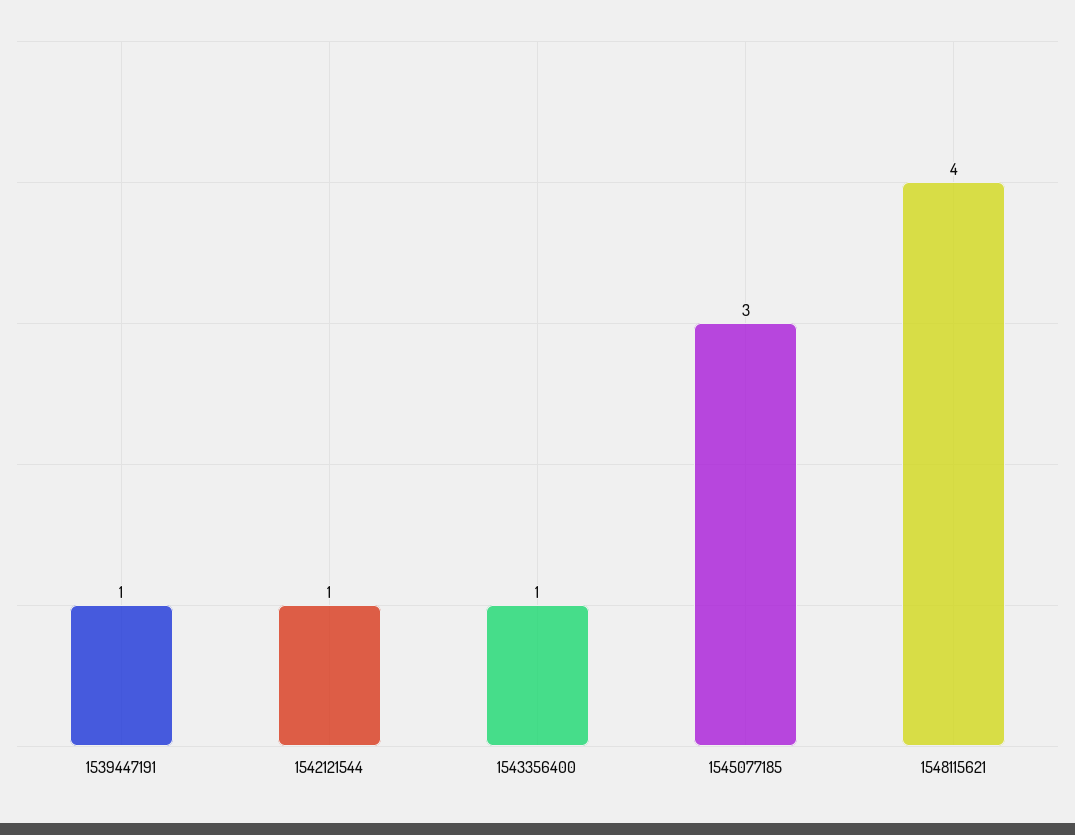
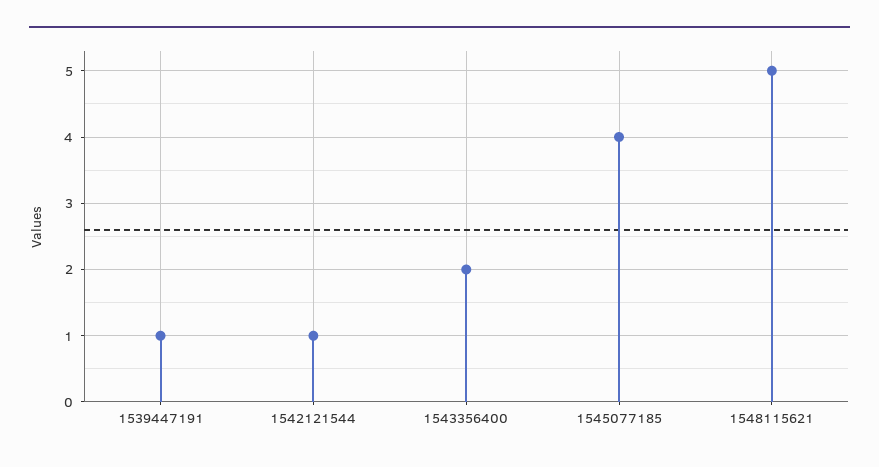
1543356400: 1 -> 2
1545077185: 3 -> 4
1548115621: 4 -> 5

